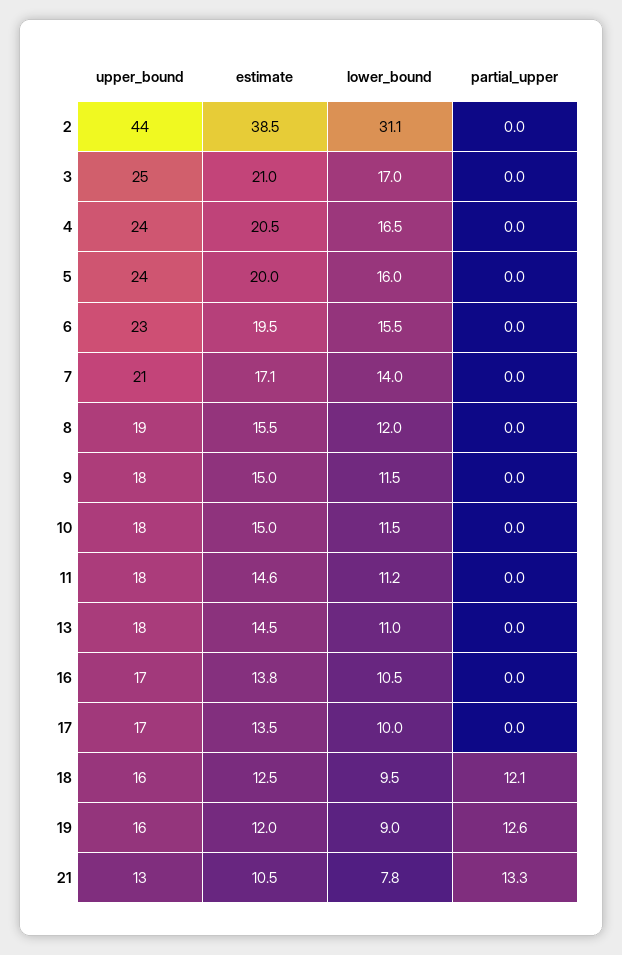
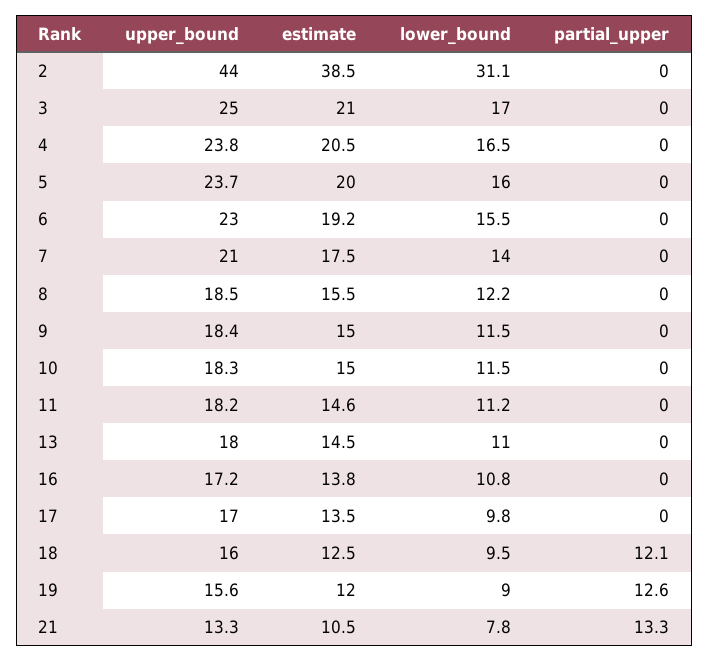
estimate, 6: 19.5 -> 19.2
estimate, 7: 17.1 -> 17.5
lower_bound, 8: 12 -> 12.2
lower_bound, 16: 10.5 -> 10.8
lower_bound, 17: 10 -> 9.8

